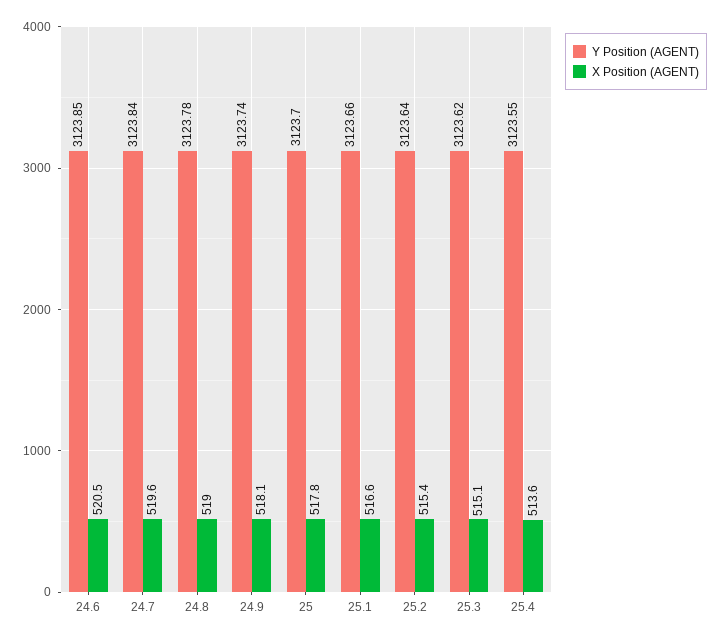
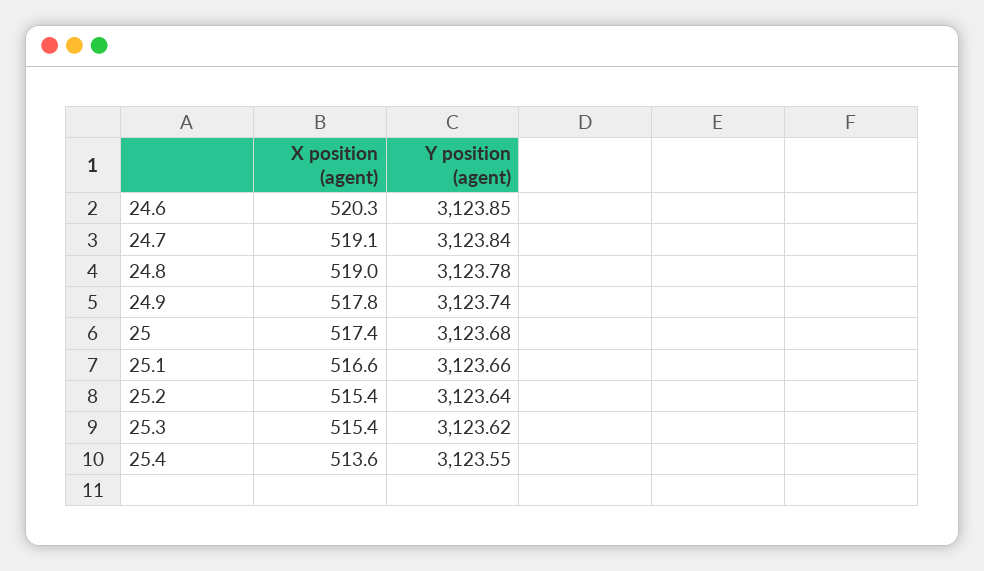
X Position (AGENT), 24.6: 520.5 -> 520.3
X Position (AGENT), 24.7: 519.6 -> 519.1
X Position (AGENT), 24.9: 518.1 -> 517.8
Y Position (AGENT), 25: 3123.7 -> 3123.68
X Position (AGENT), 25: 517.8 -> 517.4
X Position (AGENT), 25.3: 515.1 -> 515.4

